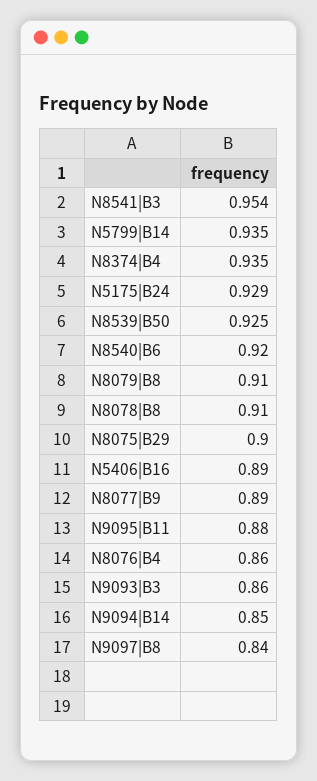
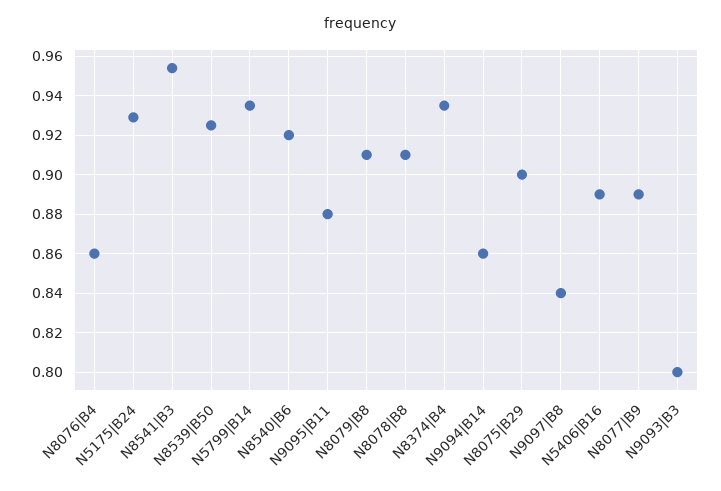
N9093|B3: 0.86 -> 0.8
N9094|B14: 0.85 -> 0.86

